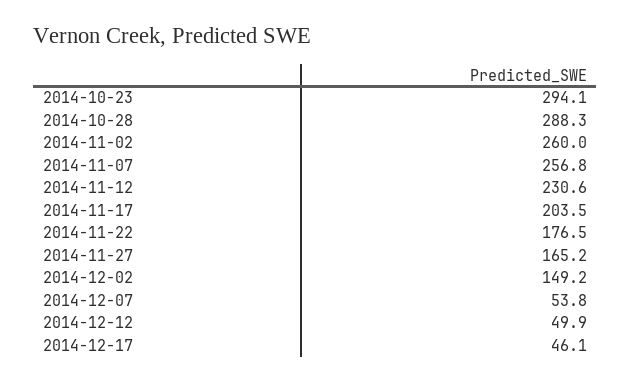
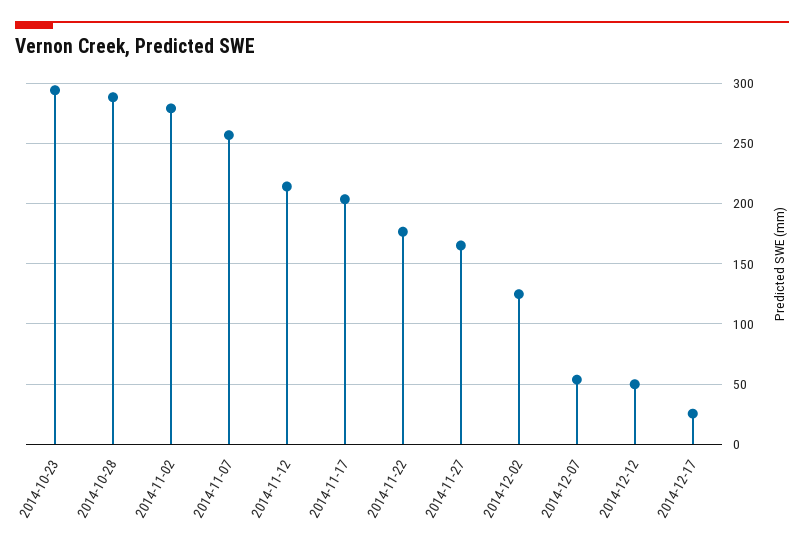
2014-11-02: 260 -> 280
2014-11-12: 230.6 -> 215
2014-12-02: 149.2 -> 125
2014-12-17: 46.1 -> 25

